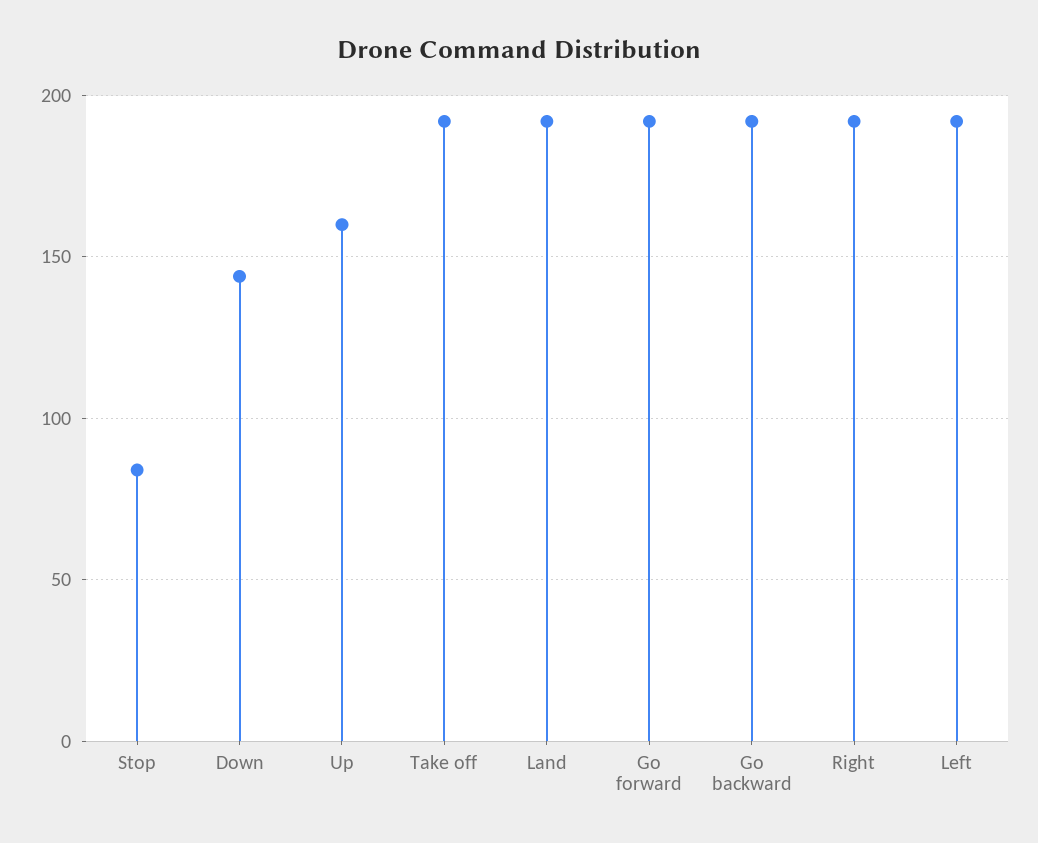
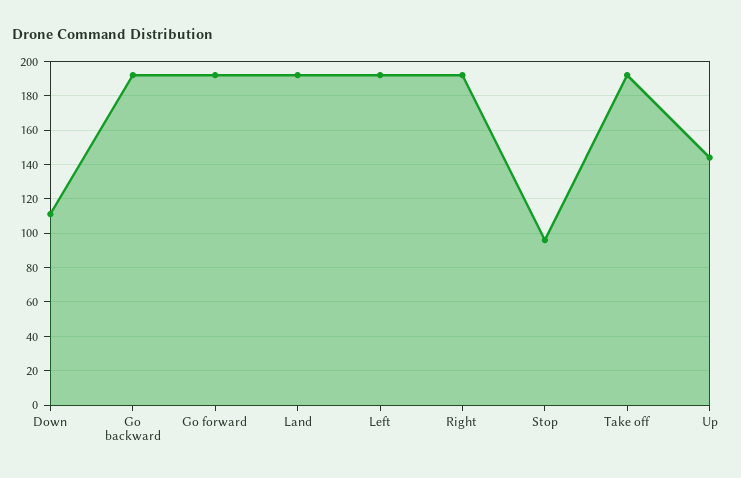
Stop: 85 -> 95
Down: 145 -> 110
Up: 160 -> 145

